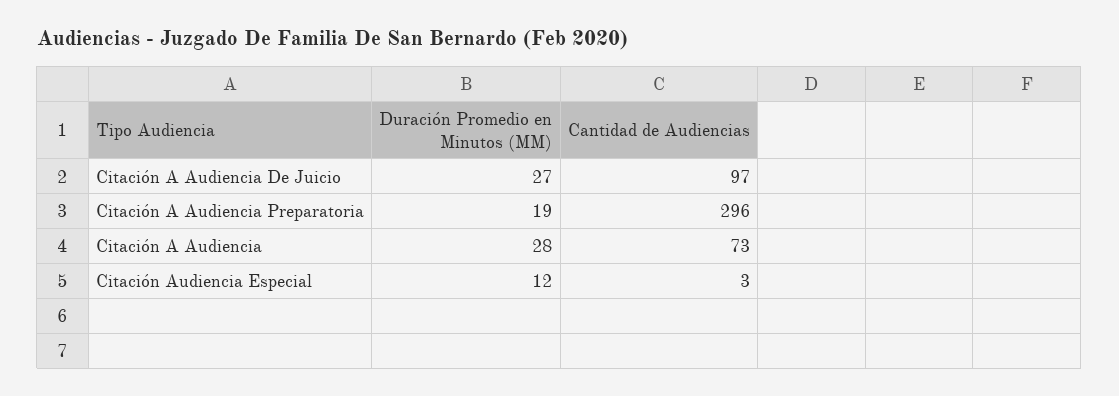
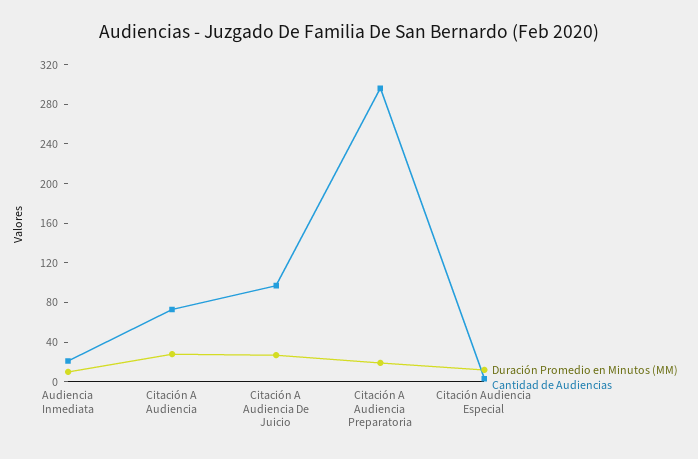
Duración Promedio en Minutos (MM), Audiencia Inmediata: none -> 10
Cantidad de Audiencias, Audiencia Inmediata: none -> 20

